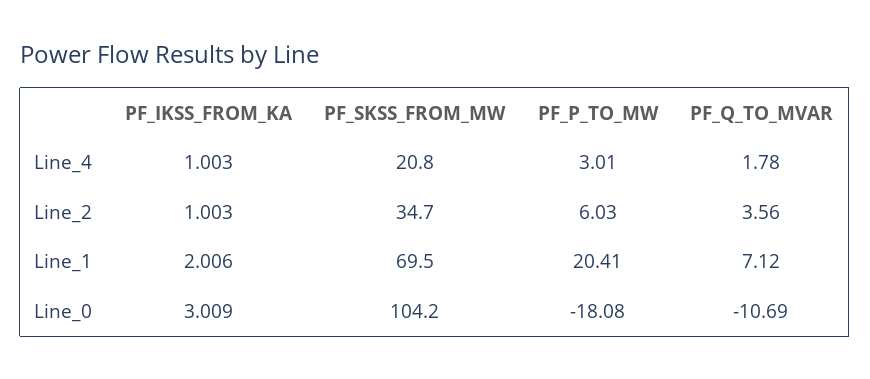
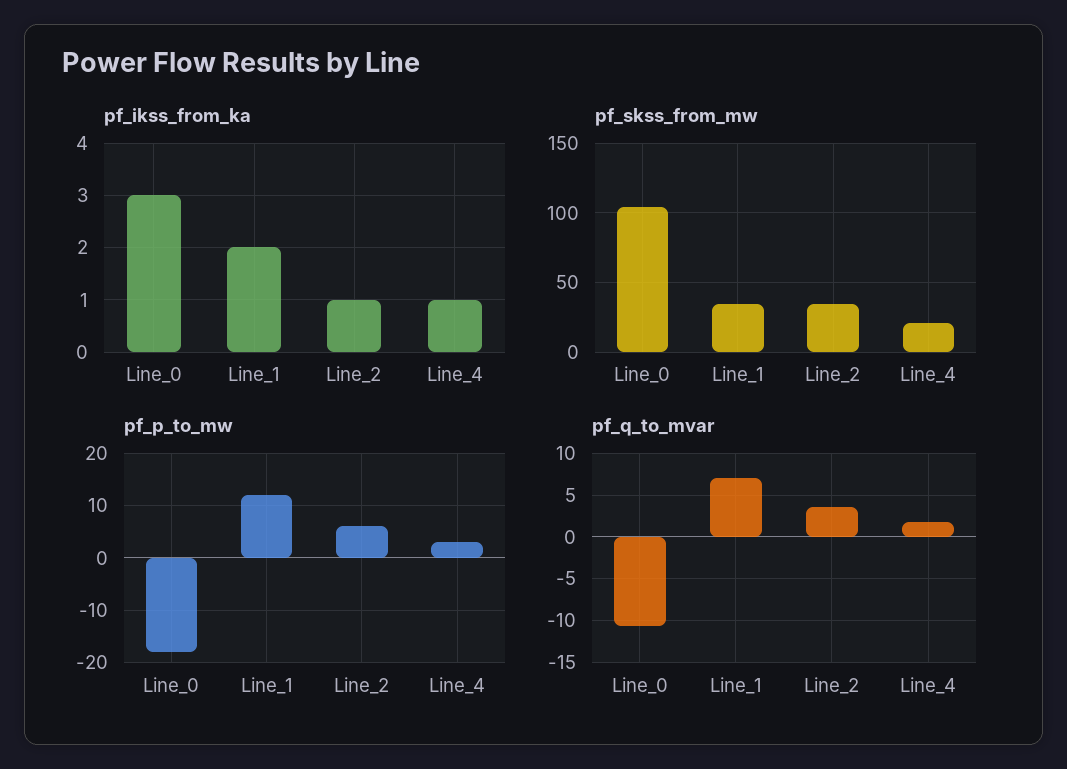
PF_SKSS_FROM_MW, Line_1: 69.5 -> 35
PF_P_TO_MW, Line_1: 20.41 -> 12

